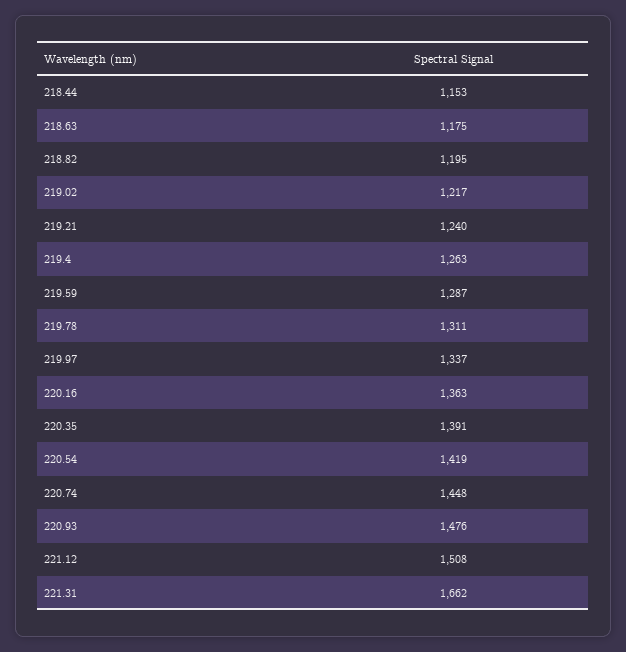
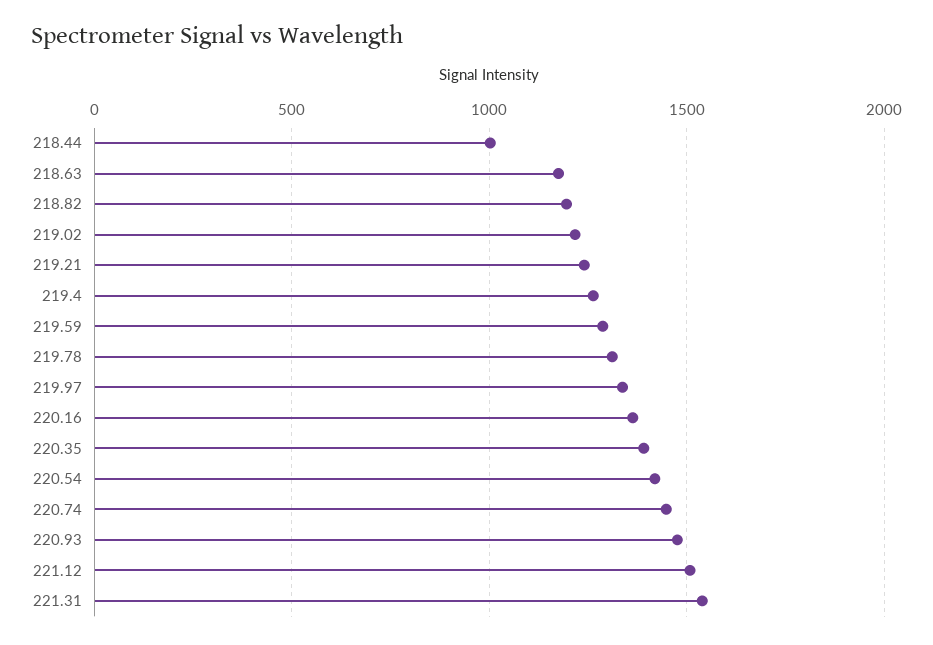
218.44: 1153 -> 1000
221.31: 1662 -> 1550

